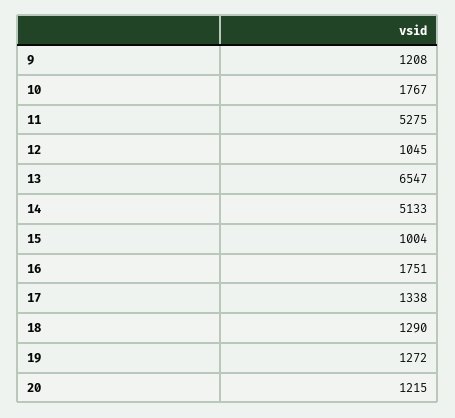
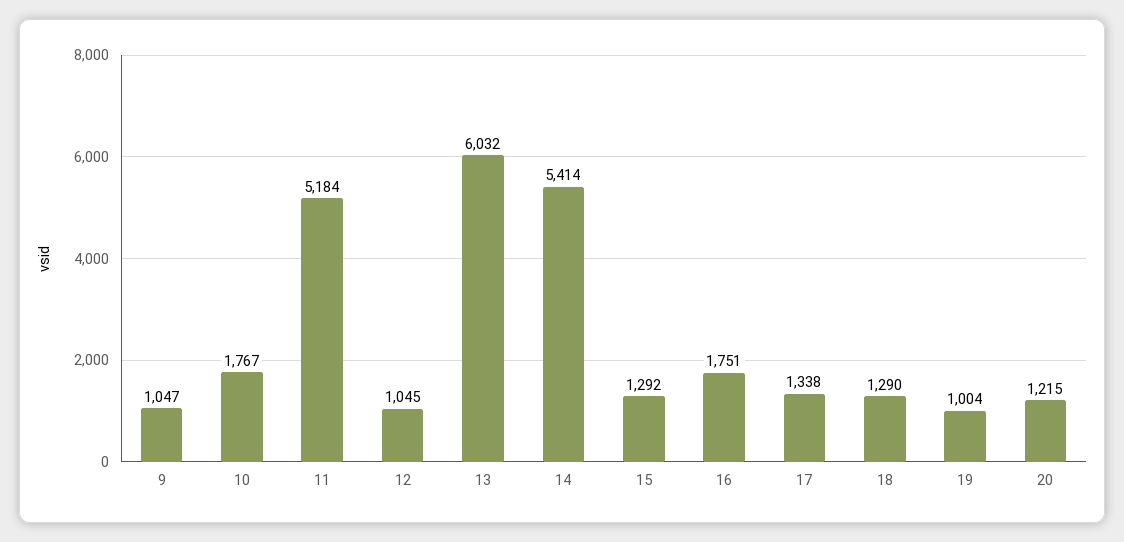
9: 1208 -> 1047
11: 5275 -> 5184
13: 6547 -> 6032
14: 5133 -> 5414
15: 1004 -> 1292
19: 1272 -> 1004

